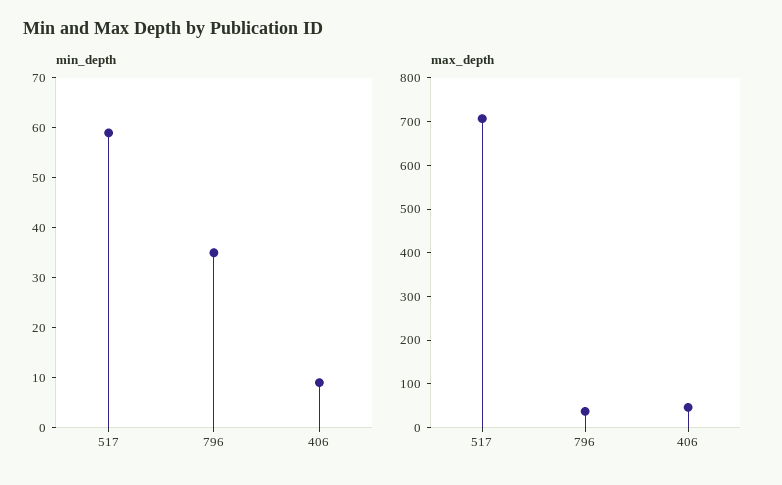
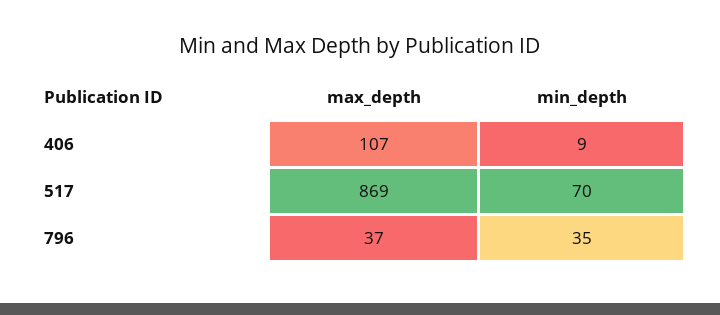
min_depth, 517: 60 -> 70
max_depth, 517: 700 -> 869
max_depth, 406: 40 -> 107

